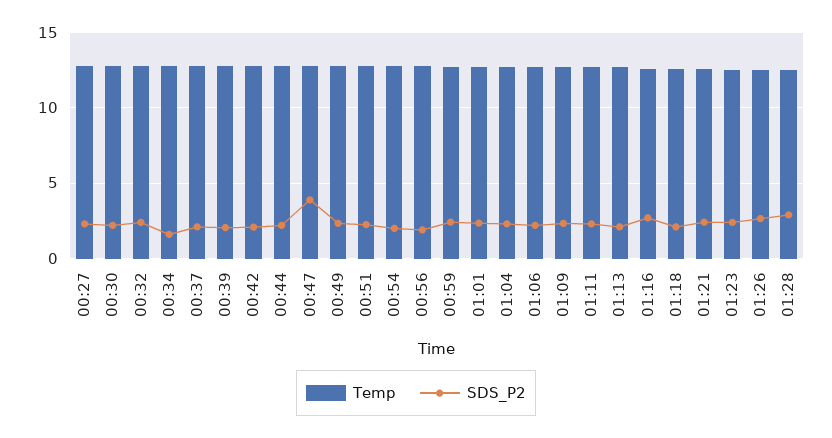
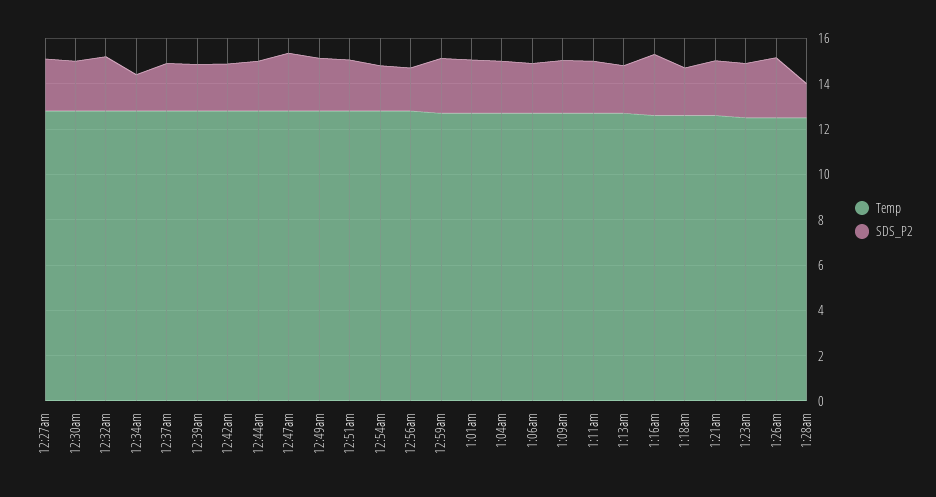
SDS_P2, 00:47: 4 -> 2.5
SDS_P2, 01:28: 3 -> 1.5

